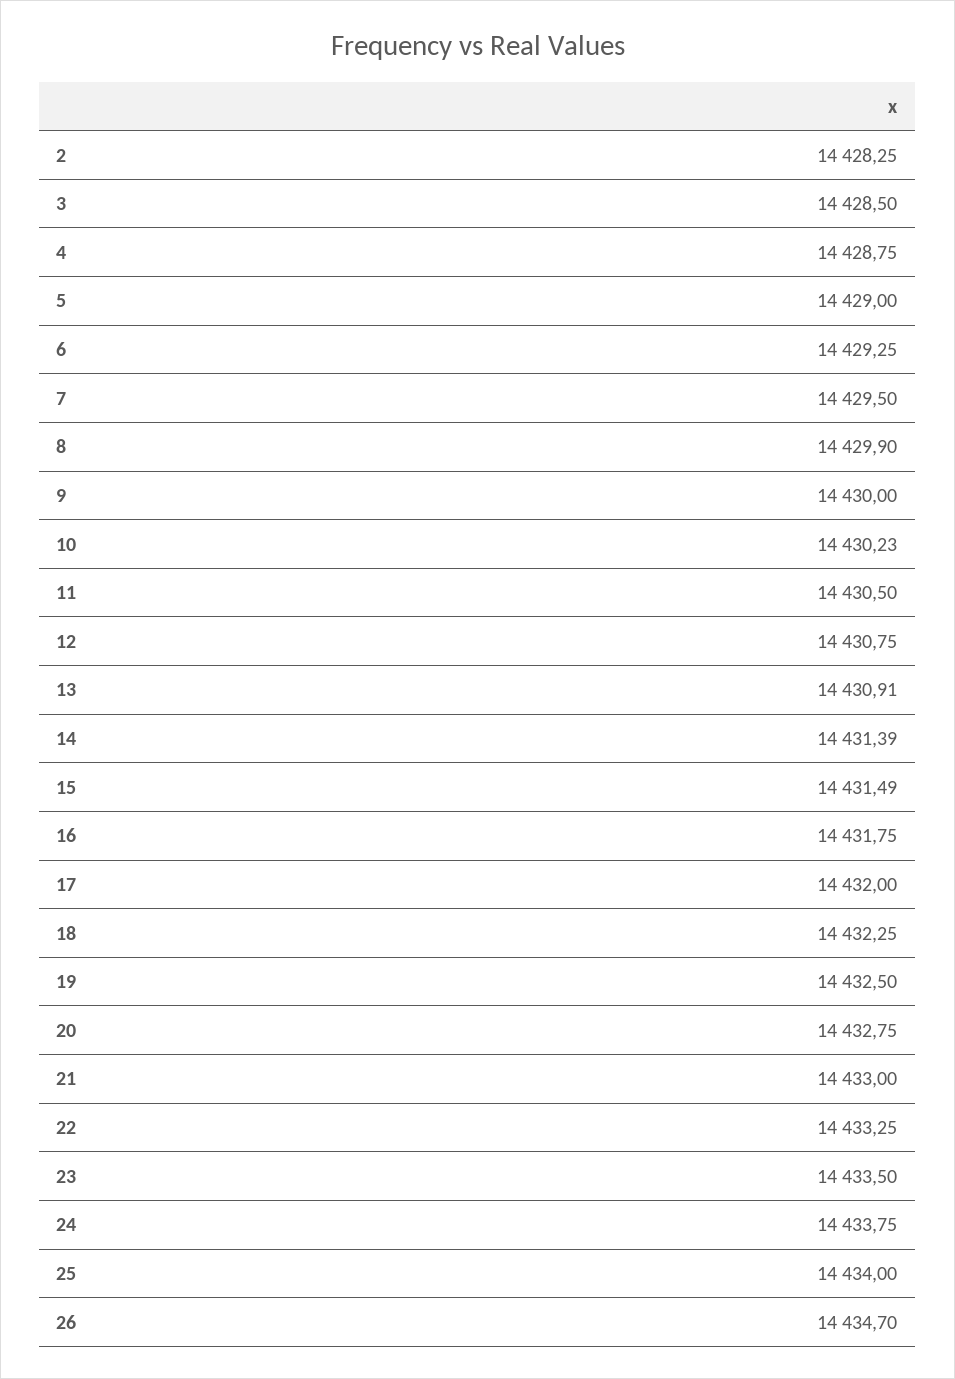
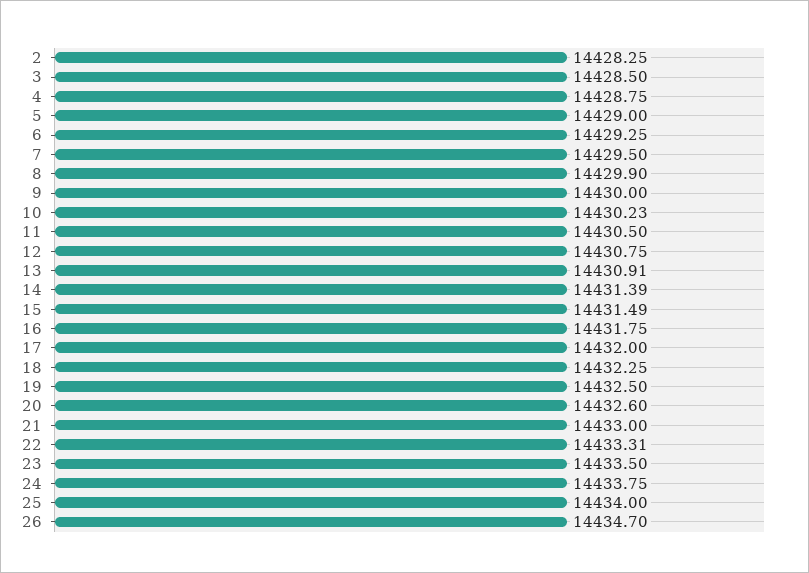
20: 14432.75 -> 14432.6
22: 14433.25 -> 14433.31

